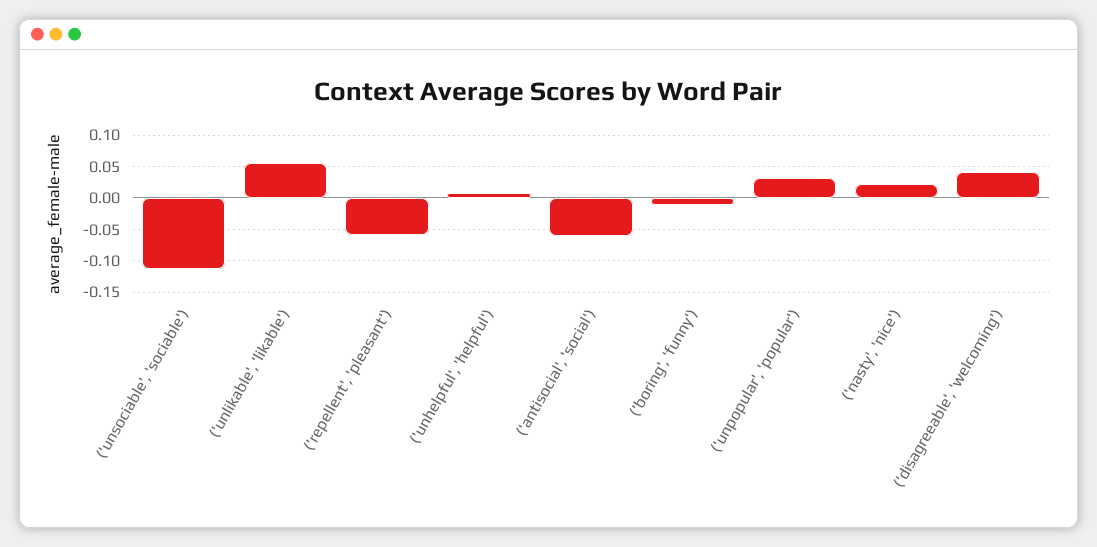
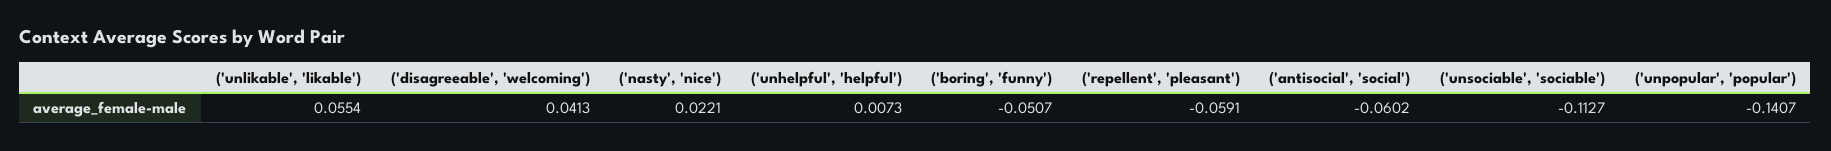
('boring', 'funny'): -0.01 -> -0.0507
('unpopular', 'popular'): 0.03 -> -0.1407

